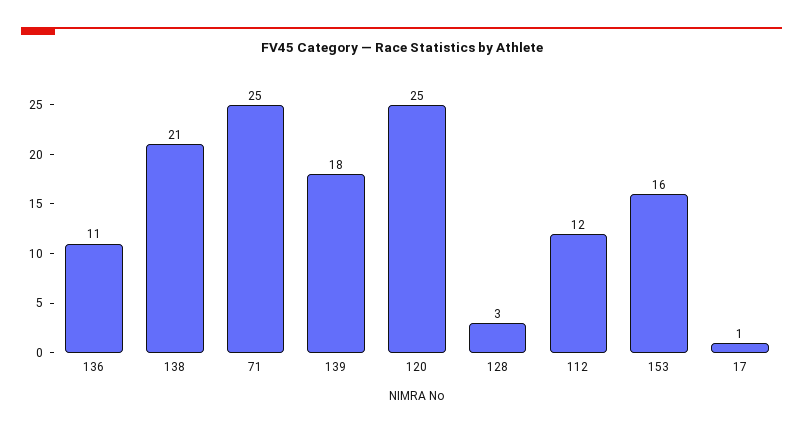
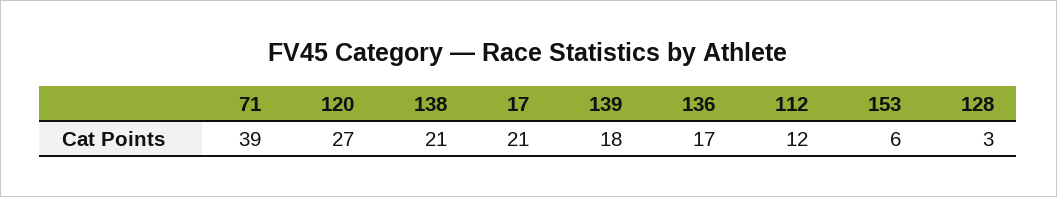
136: 11 -> 17
71: 25 -> 39
120: 25 -> 27
153: 16 -> 6
17: 1 -> 21

